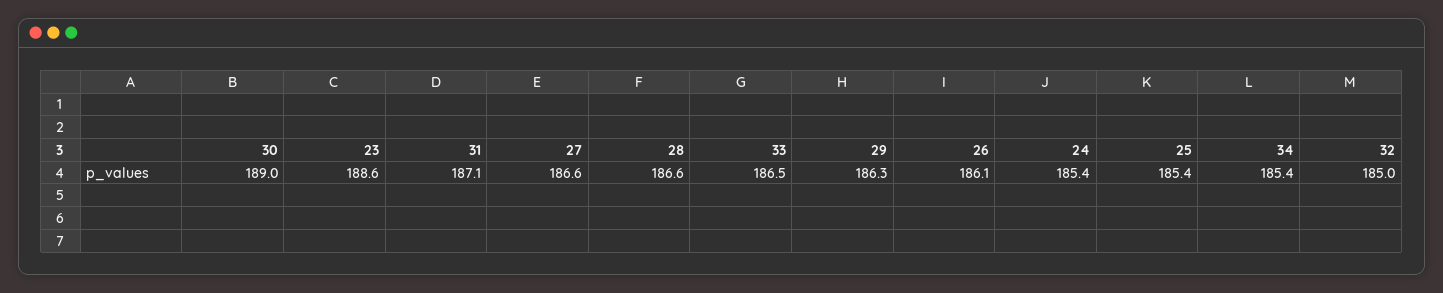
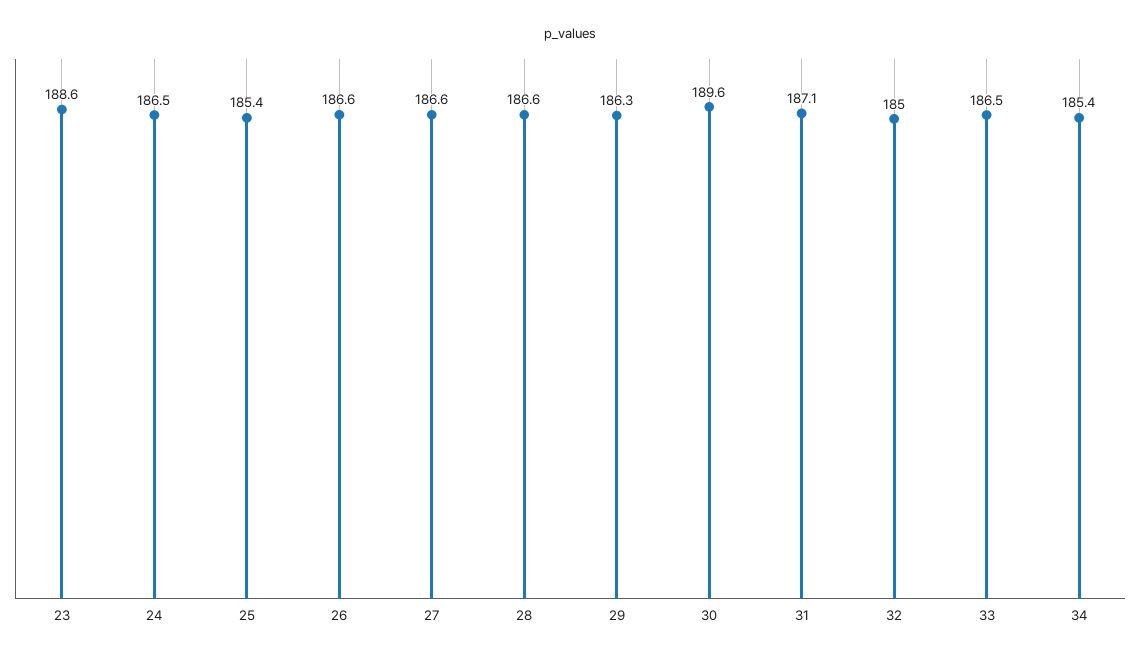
30: 189 -> 189.6
26: 186.1 -> 186.6
24: 185.4 -> 186.5

